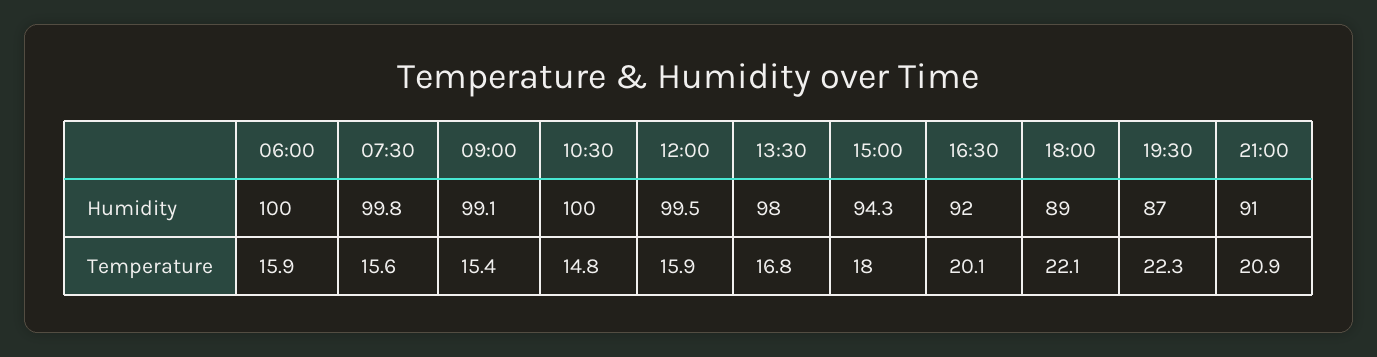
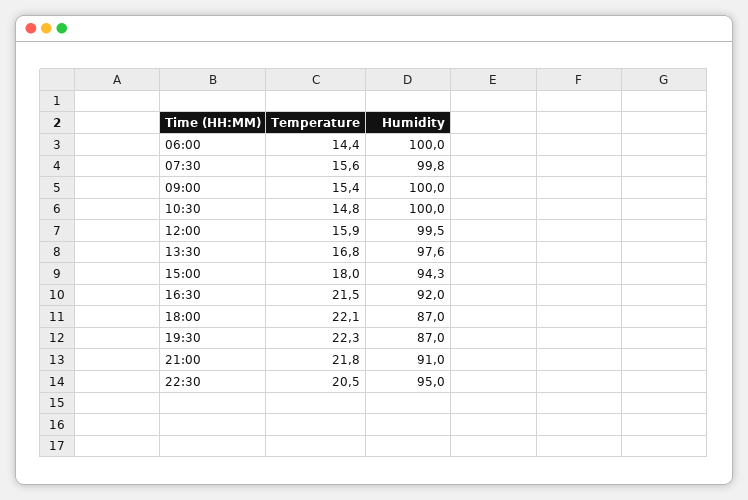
09:00, Humidity: 99.1 -> 100
13:30, Humidity: 98 -> 97.6
18:00, Humidity: 89 -> 87
06:00, Temperature: 15.9 -> 14.4
16:30, Temperature: 20.1 -> 21.5
21:00, Temperature: 20.9 -> 21.8
22:30, Temperature: none -> 20.5
22:30, Humidity: none -> 95

